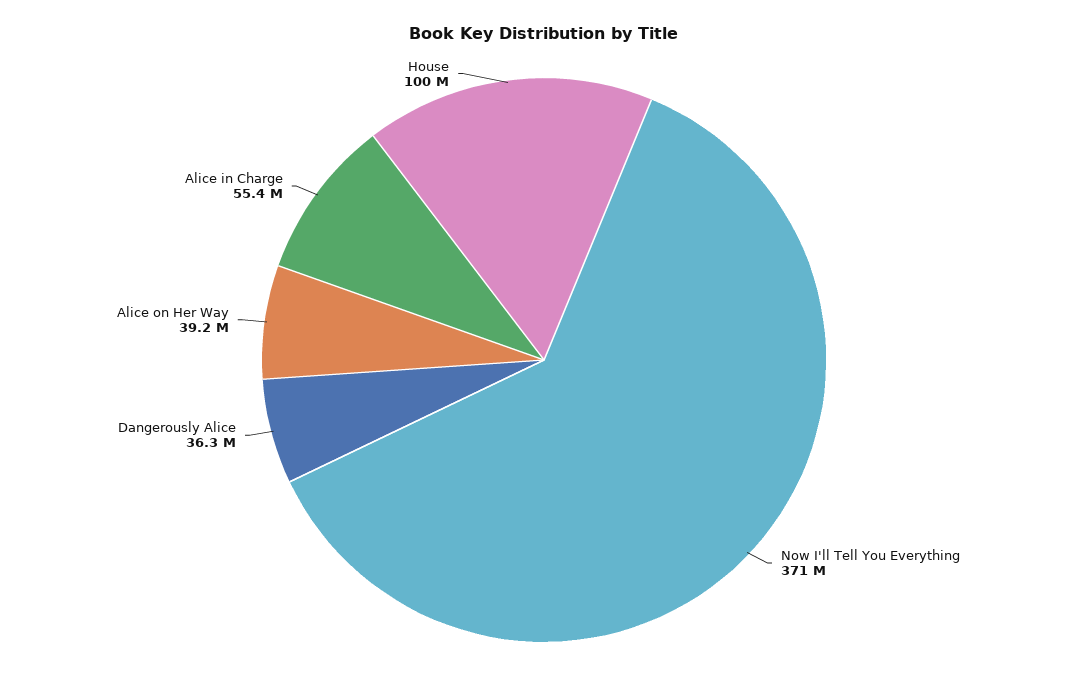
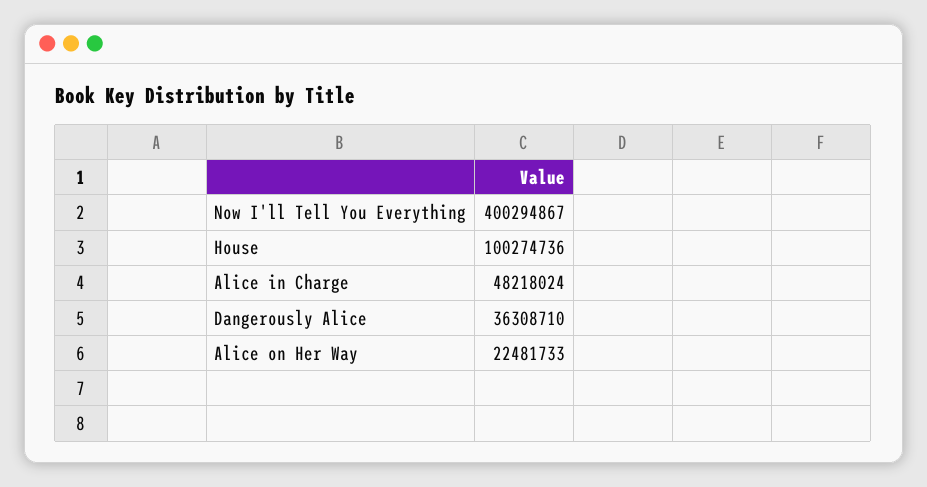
Now I'll Tell You Everything: 371000000 -> 400294867
Alice on Her Way: 39200000 -> 22481733
Alice in Charge: 55400000 -> 48218024

